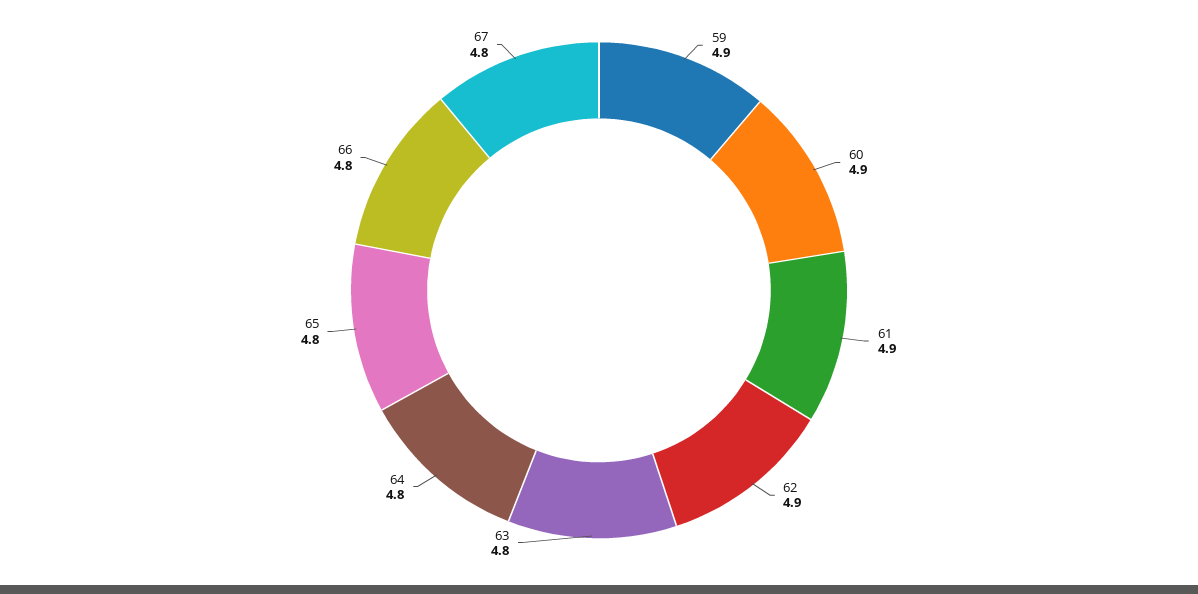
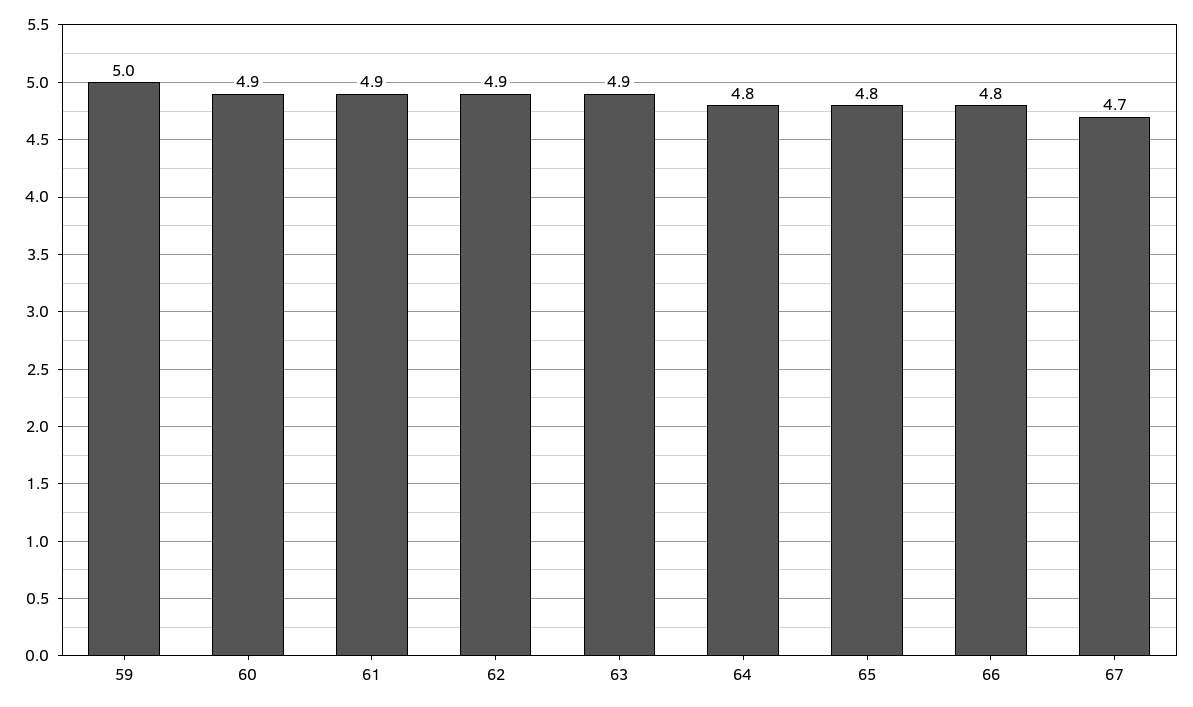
59: 4.9 -> 5
63: 4.8 -> 4.9
67: 4.8 -> 4.7

